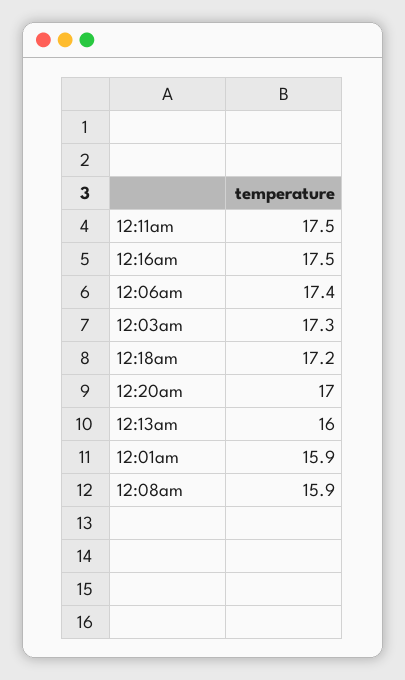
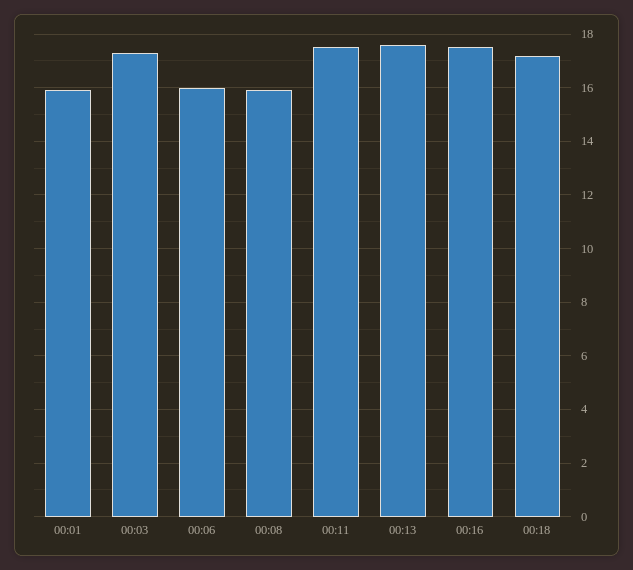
12:06am: 17.4 -> 16
12:20am: 17 -> none
12:13am: 16 -> 17.5

